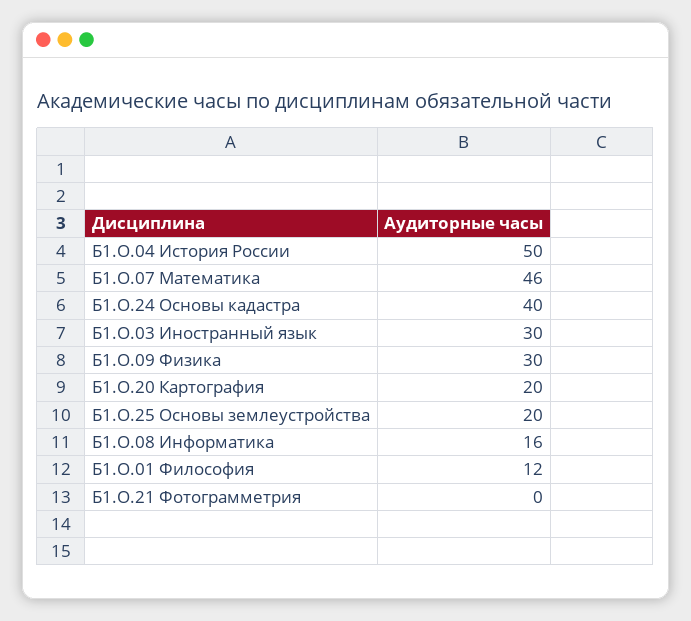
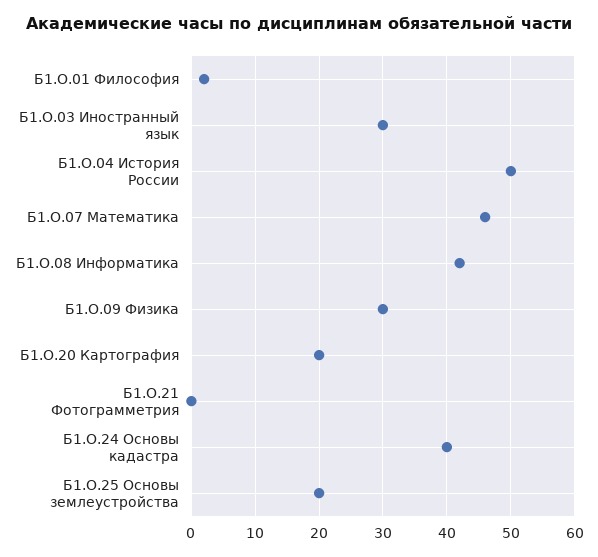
Б1.О.08 Информатика: 16 -> 42
Б1.О.01 Философия: 12 -> 2

